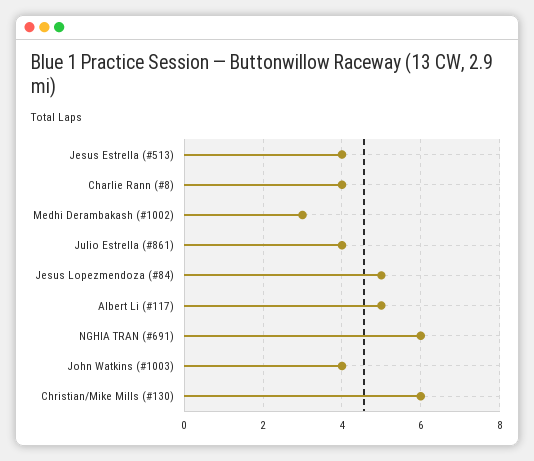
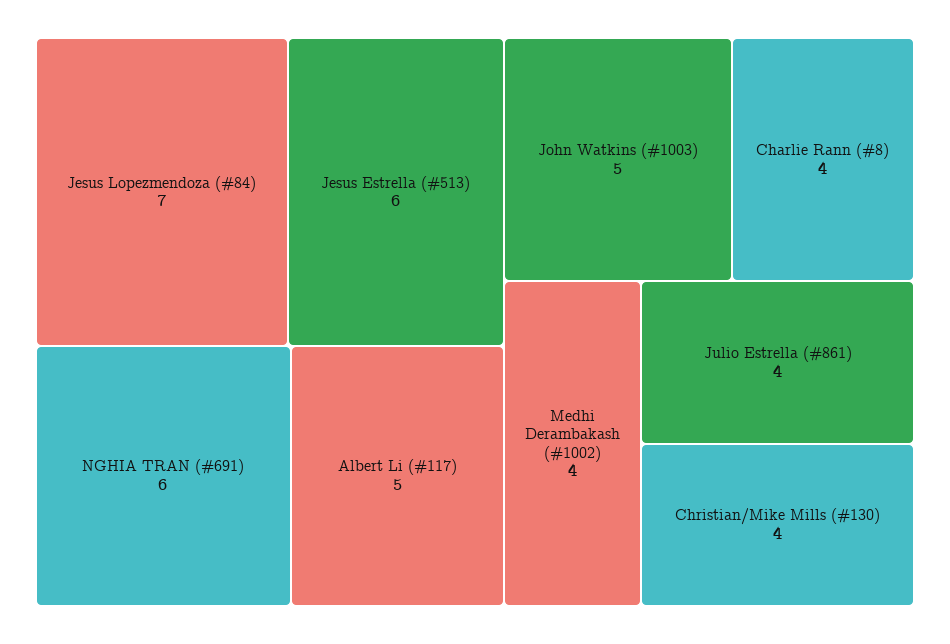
Jesus Estrella (#513): 4 -> 6
Medhi Derambakash (#1002): 3 -> 4
Jesus Lopezmendoza (#84): 5 -> 7
John Watkins (#1003): 4 -> 5
Christian/Mike Mills (#130): 6 -> 4

